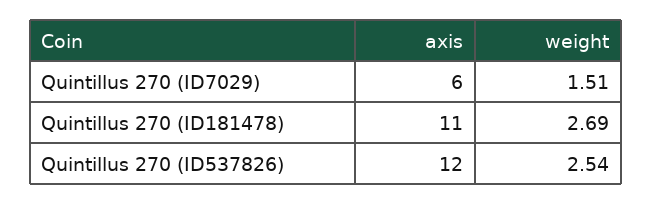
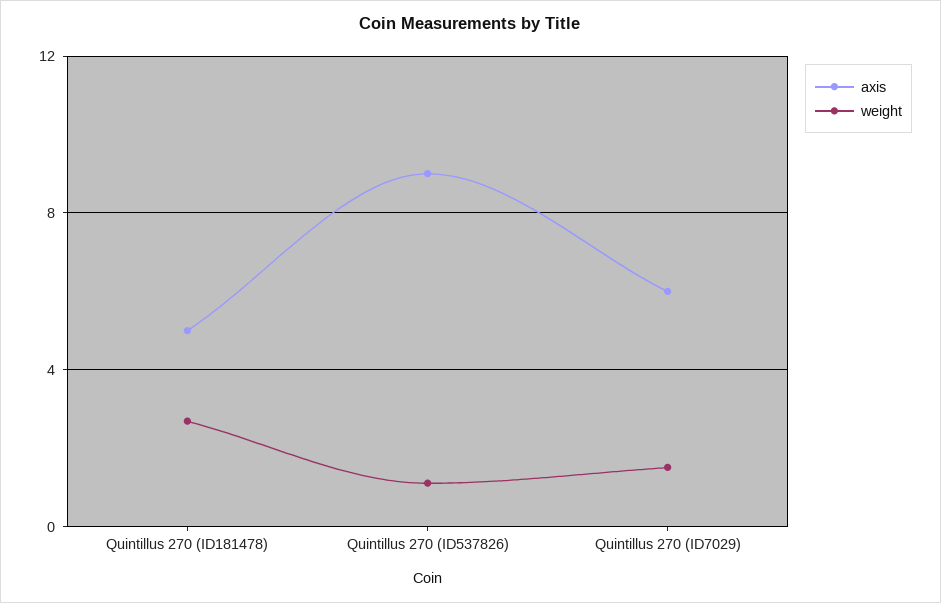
axis, Quintillus 270 (ID181478): 11 -> 5
axis, Quintillus 270 (ID537826): 12 -> 9
weight, Quintillus 270 (ID537826): 2.54 -> 1

